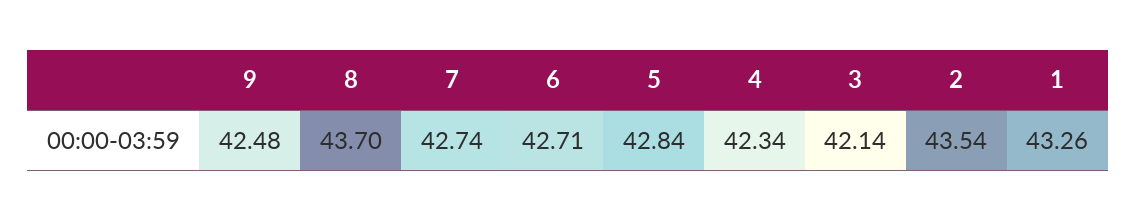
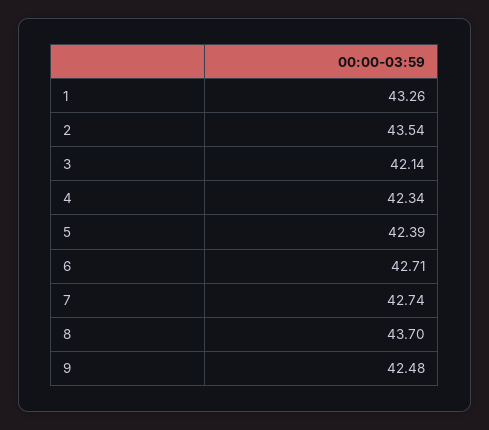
5: 42.84 -> 42.39

